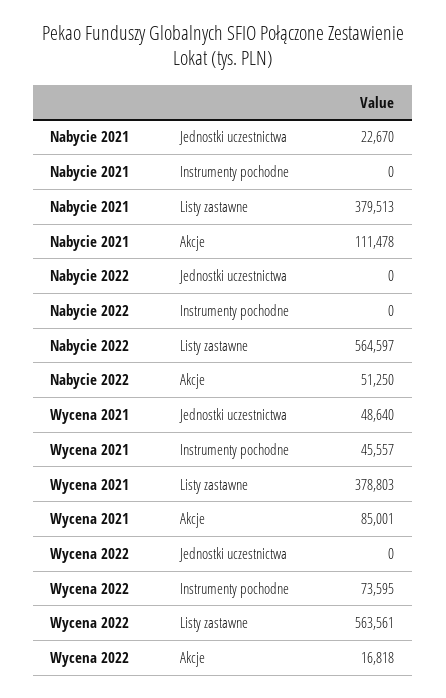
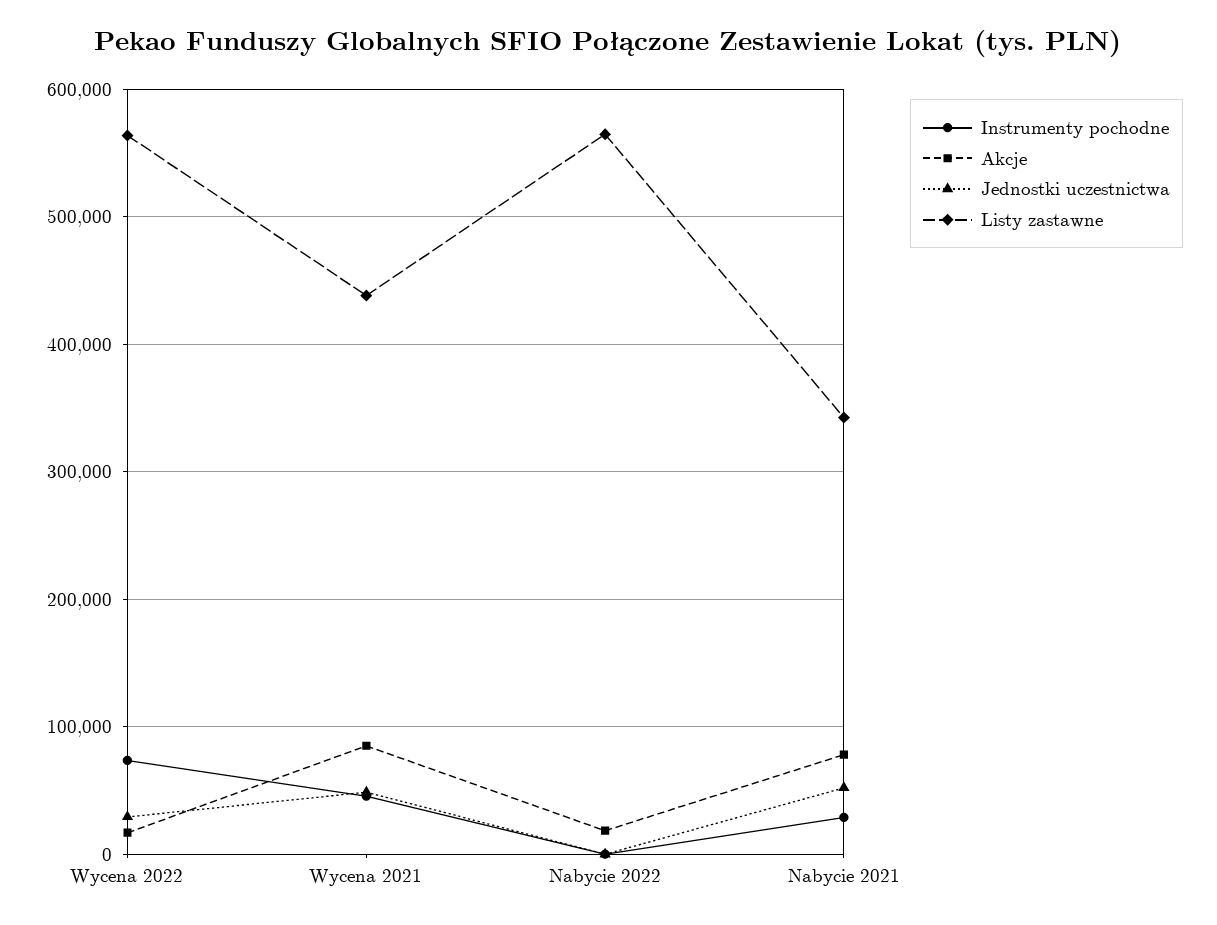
Jednostki uczestnictwa, Nabycie 2021: 22670 -> 50000
Instrumenty pochodne, Nabycie 2021: 0 -> 30000
Listy zastawne, Nabycie 2021: 379513 -> 340000
Akcje, Nabycie 2021: 111478 -> 80000
Akcje, Nabycie 2022: 51250 -> 20000
Listy zastawne, Wycena 2021: 378803 -> 440000
Jednostki uczestnictwa, Wycena 2022: 0 -> 30000

